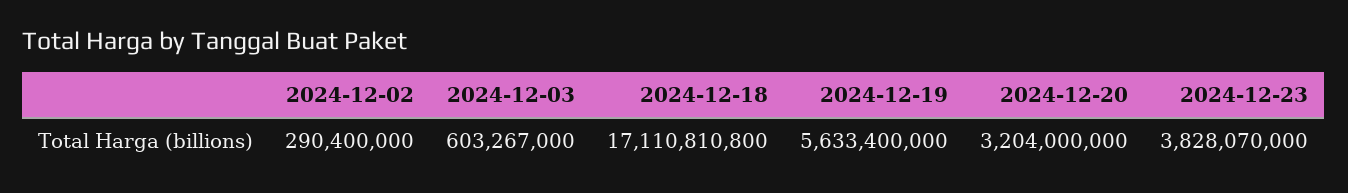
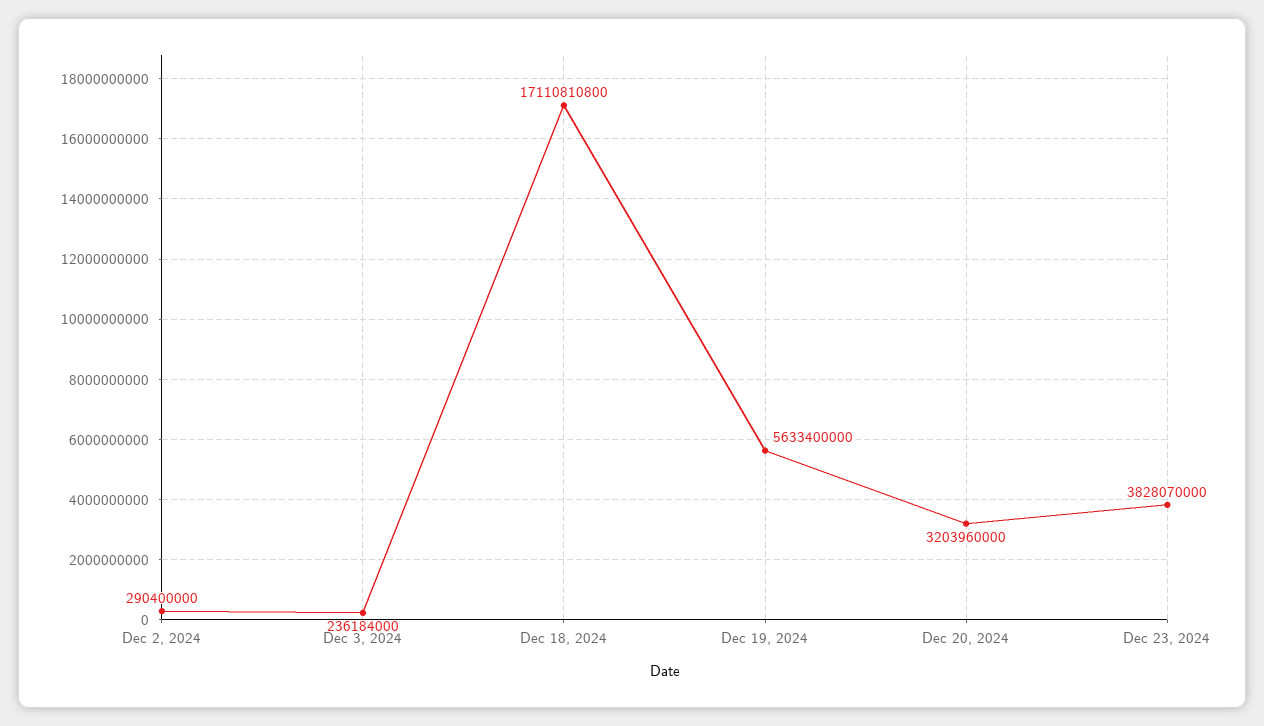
2024-12-03: 603267000 -> 236184000
2024-12-20: 3204000000 -> 3203960000

